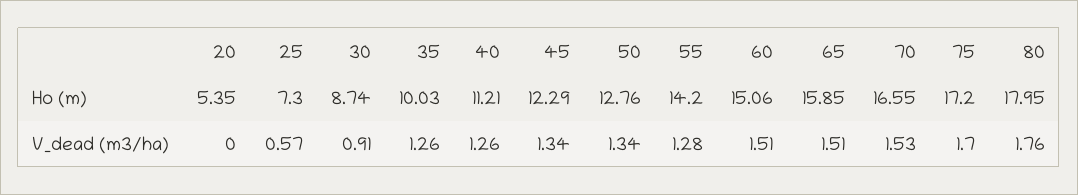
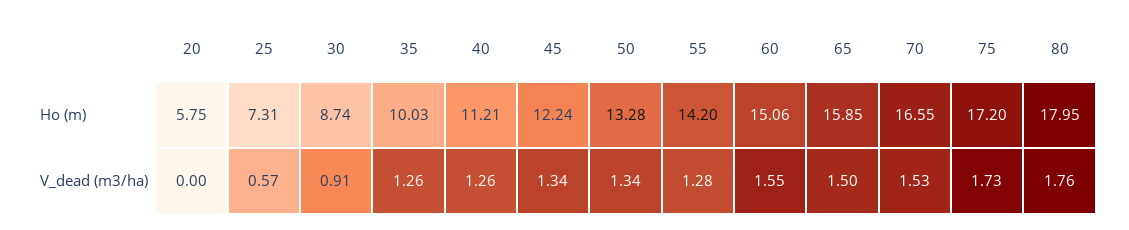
20, Ho (m): 5.35 -> 5.75
25, Ho (m): 7.3 -> 7.31
45, Ho (m): 12.29 -> 12.24
50, Ho (m): 12.76 -> 13.28
60, V_dead (m3/ha): 1.51 -> 1.55
65, V_dead (m3/ha): 1.51 -> 1.5
75, V_dead (m3/ha): 1.7 -> 1.73

